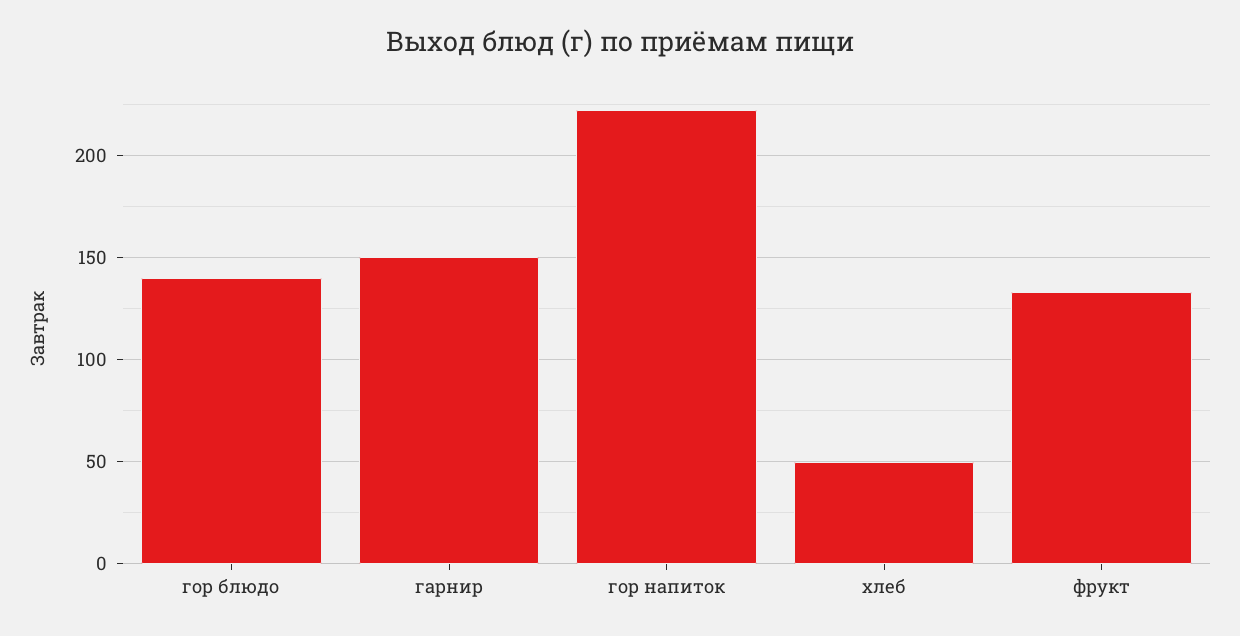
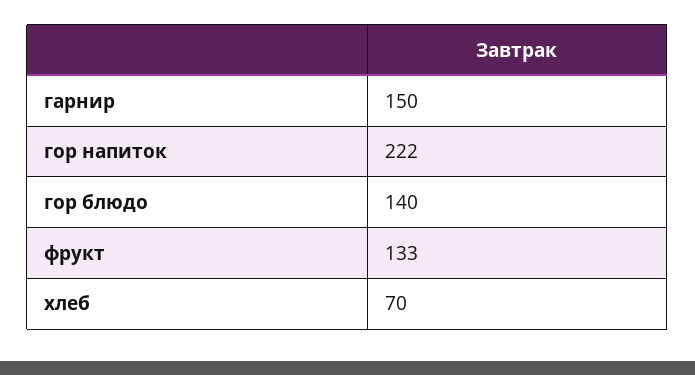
хлеб: 50 -> 70

